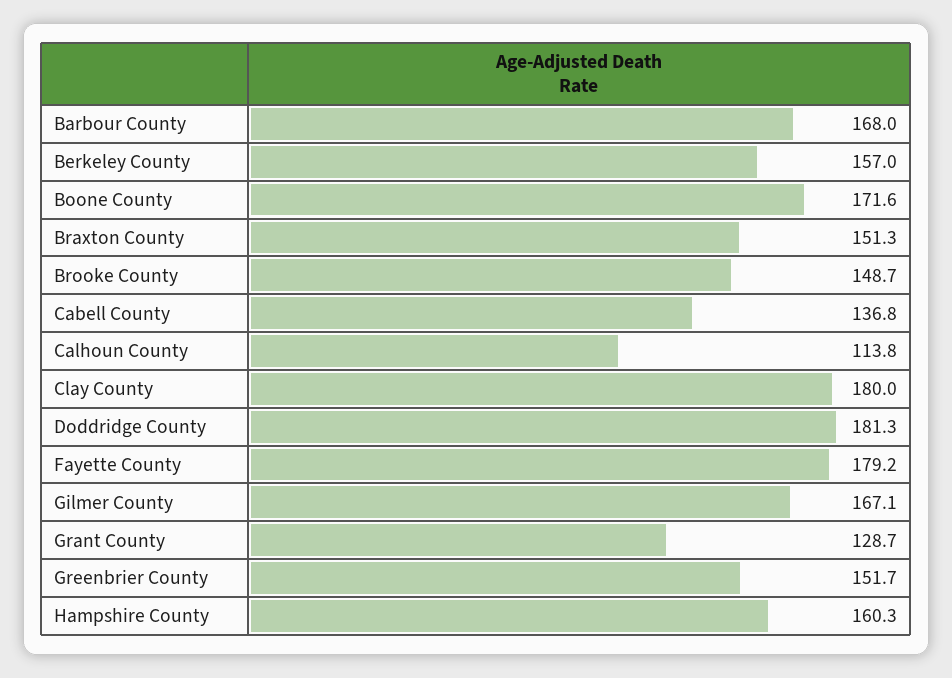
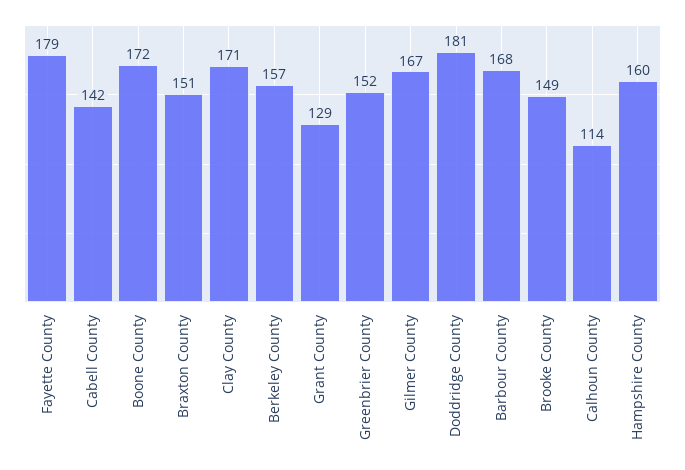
Cabell County: 136.8 -> 142
Clay County: 180 -> 171

